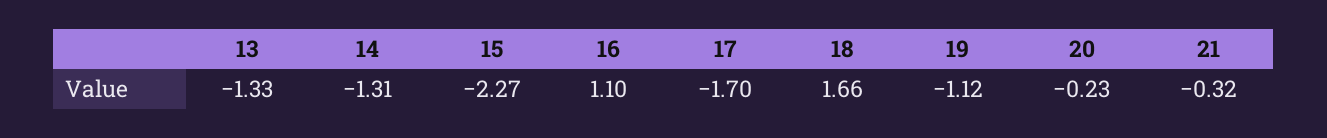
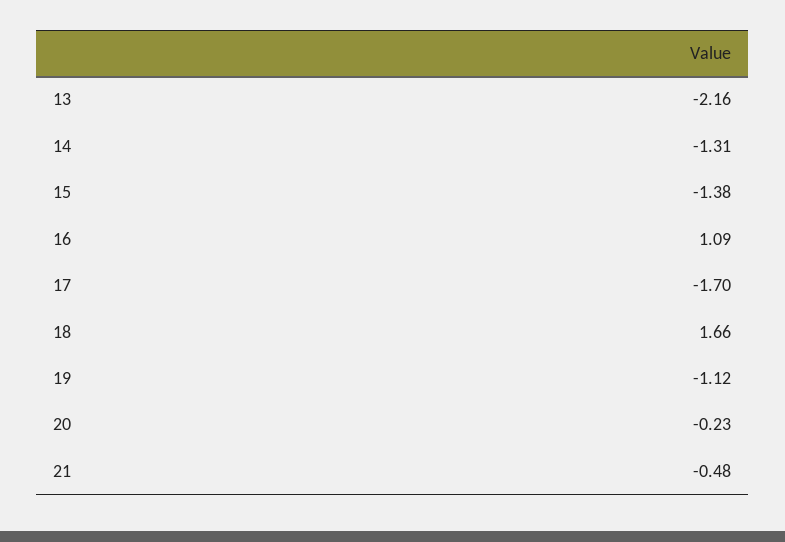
13: -1.33 -> -2.16
15: -2.27 -> -1.38
16: 1.1 -> 1.09
21: -0.32 -> -0.48

